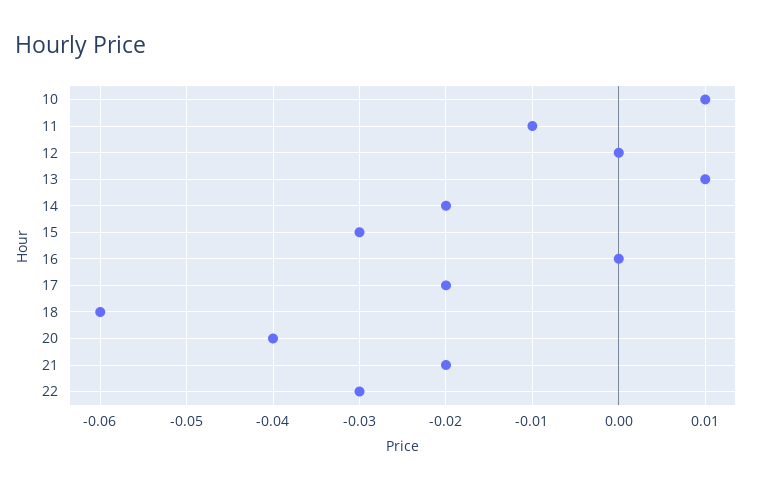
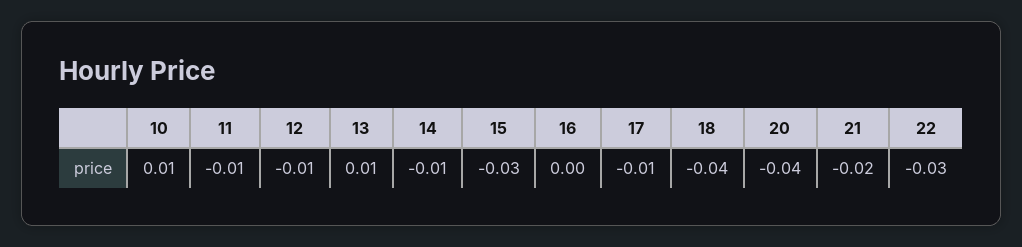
12: 0 -> -0.01
14: -0.02 -> -0.01
17: -0.02 -> -0.01
18: -0.06 -> -0.04

